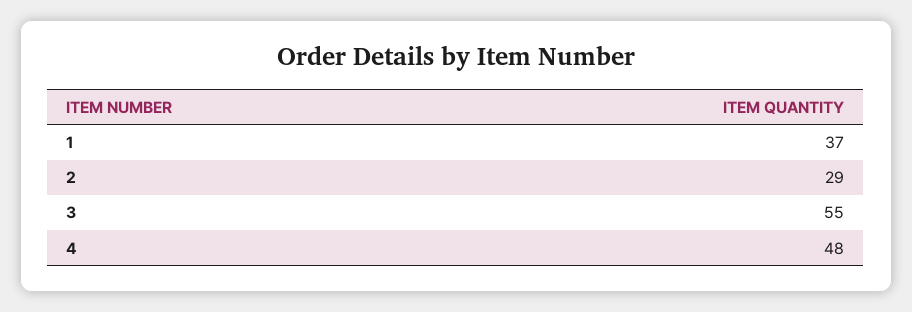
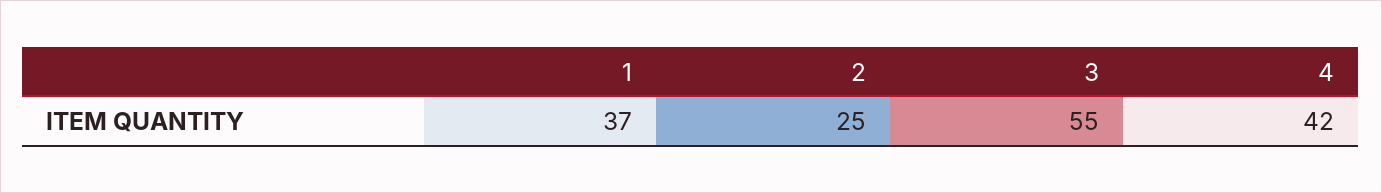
2: 29 -> 25
4: 48 -> 42

